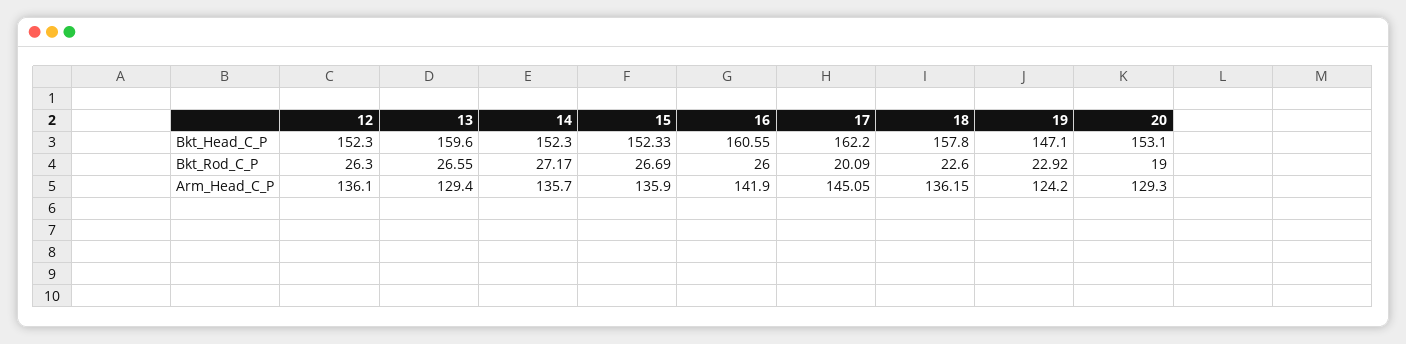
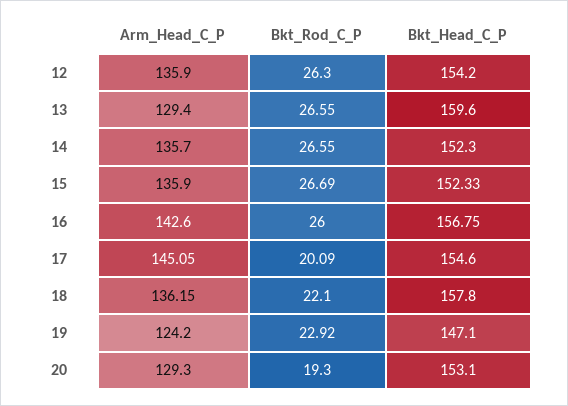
12, Bkt_Head_C_P: 152.3 -> 154.2
16, Bkt_Head_C_P: 160.55 -> 156.75
17, Bkt_Head_C_P: 162.2 -> 154.6
14, Bkt_Rod_C_P: 27.17 -> 26.55
18, Bkt_Rod_C_P: 22.6 -> 22.1
20, Bkt_Rod_C_P: 19 -> 19.3
12, Arm_Head_C_P: 136.1 -> 135.9
16, Arm_Head_C_P: 141.9 -> 142.6

